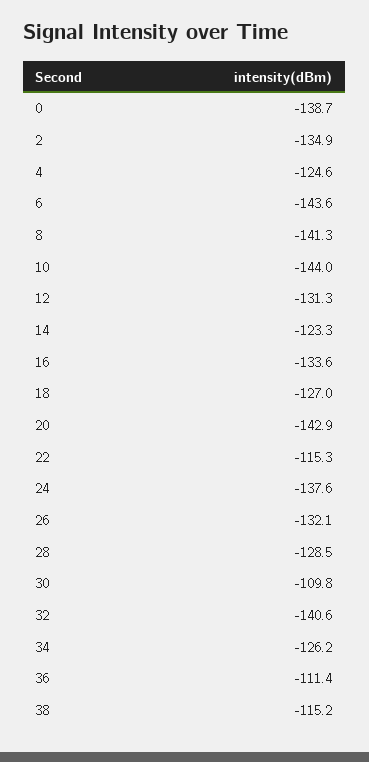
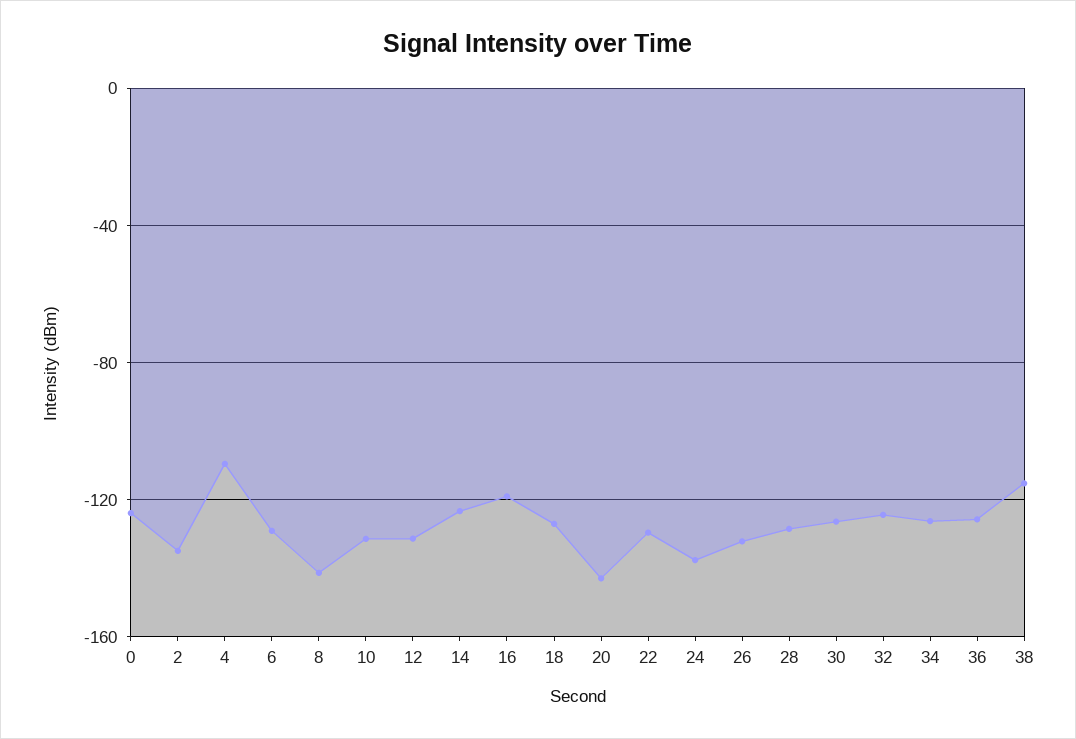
0: -138.7 -> -125
4: -124.6 -> -110
6: -143.6 -> -130
10: -144 -> -130
16: -133.6 -> -120
22: -115.3 -> -130
30: -109.8 -> -125
32: -140.6 -> -125
36: -111.4 -> -125

